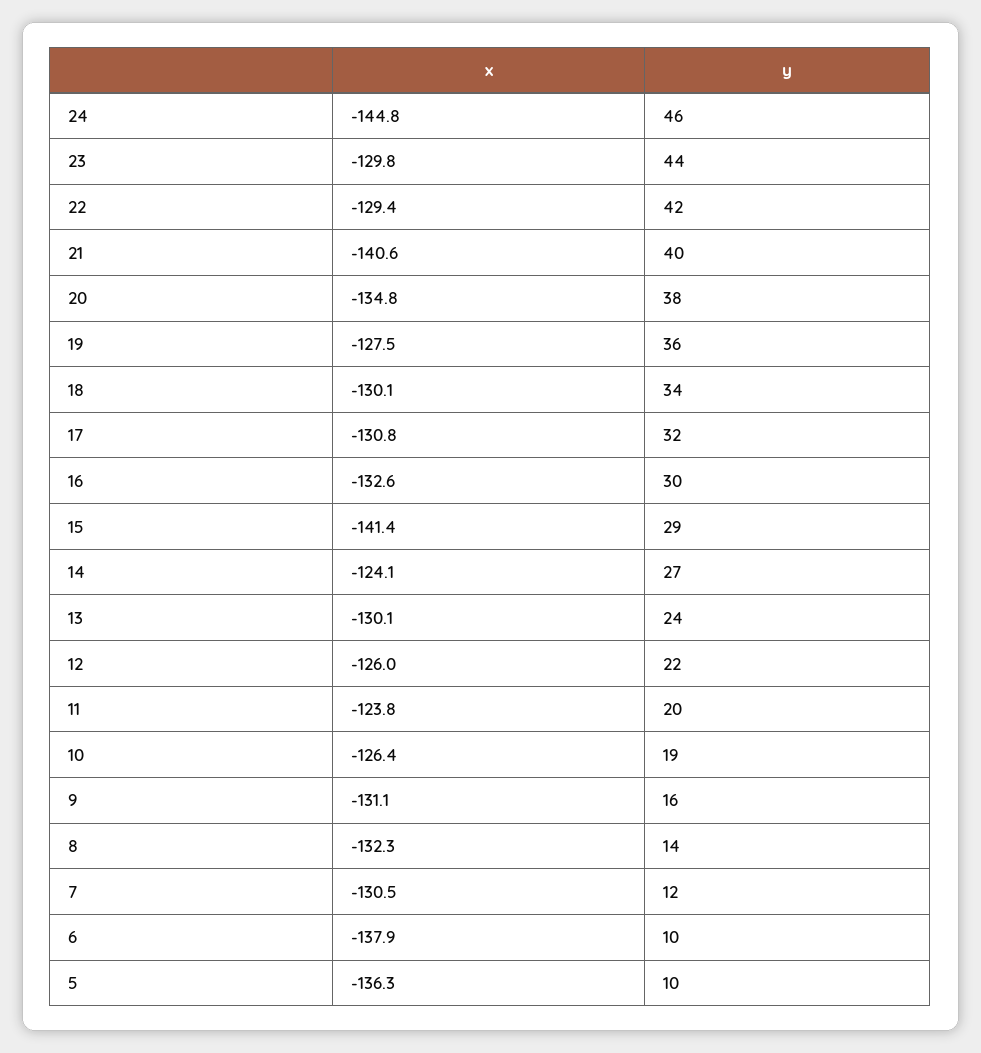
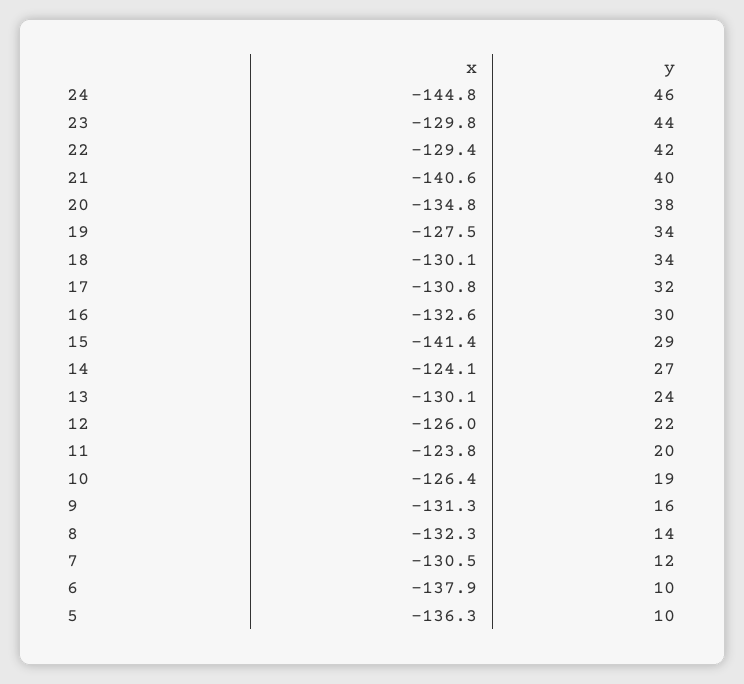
y, 19: 36 -> 34
x, 9: -131.1 -> -131.3

